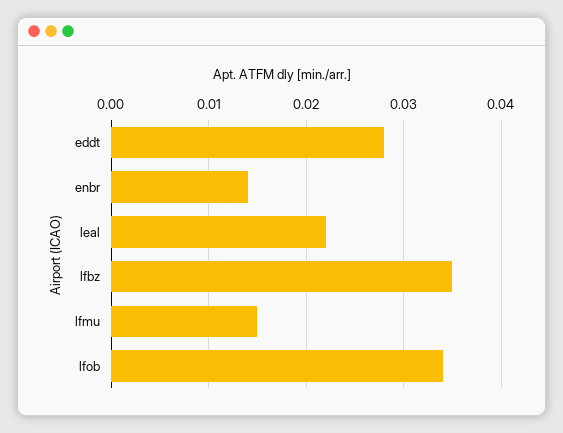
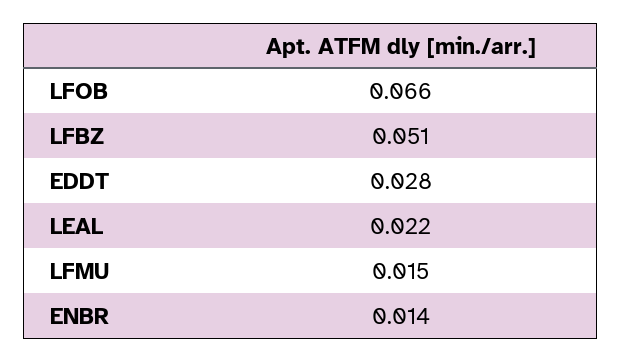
lfbz: 0.035 -> 0.051
lfob: 0.034 -> 0.066

